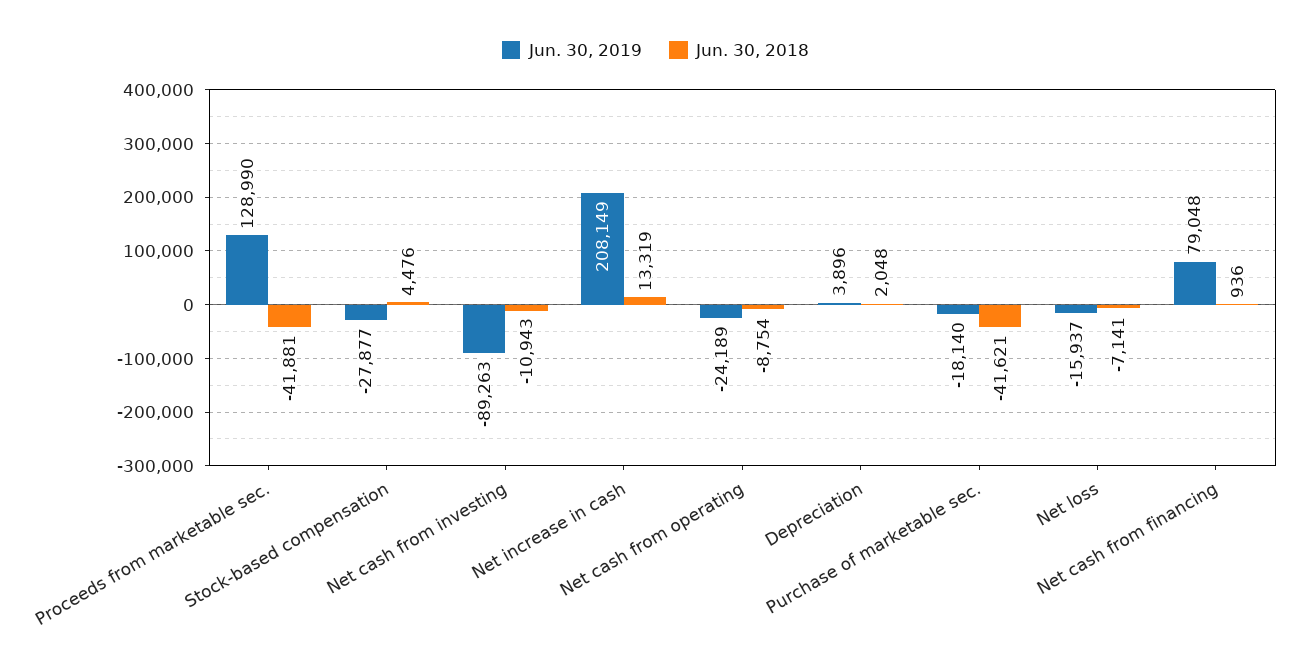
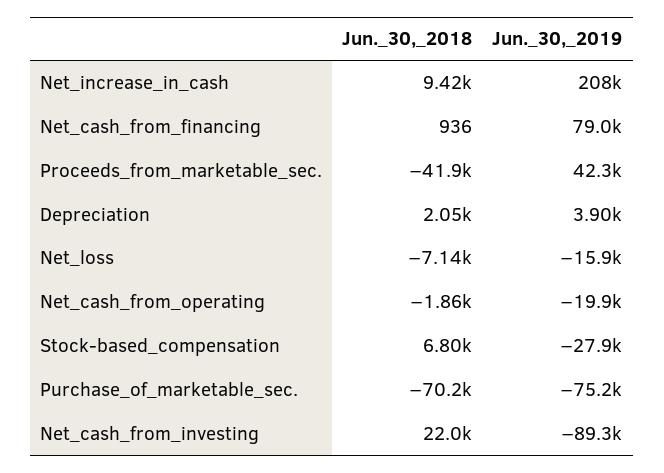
Jun. 30, 2019, Proceeds from marketable sec.: 128990 -> 42300
Jun. 30, 2018, Stock-based compensation: 4476 -> 6800
Jun. 30, 2018, Net cash from investing: -10943 -> 22000
Jun. 30, 2018, Net increase in cash: 13319 -> 9420
Jun. 30, 2019, Net cash from operating: -24189 -> -19900
Jun. 30, 2018, Net cash from operating: -8754 -> -1860
Jun. 30, 2019, Purchase of marketable sec.: -18140 -> -75200
Jun. 30, 2018, Purchase of marketable sec.: -41621 -> -70200

